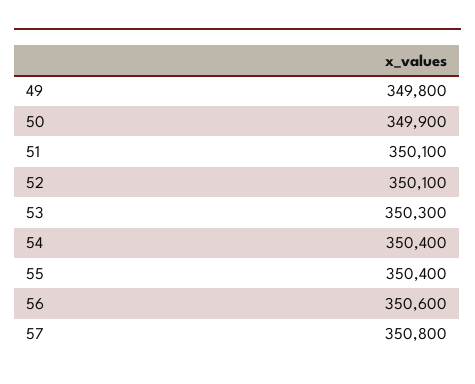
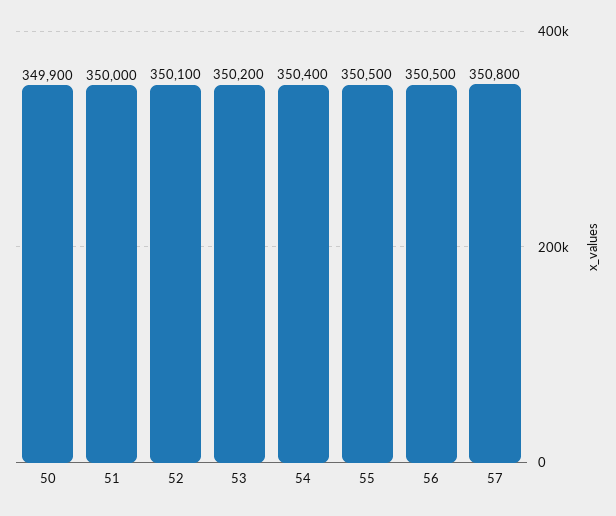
49: 349800 -> none
51: 350100 -> 350000
53: 350300 -> 350200
55: 350400 -> 350500
56: 350600 -> 350500

